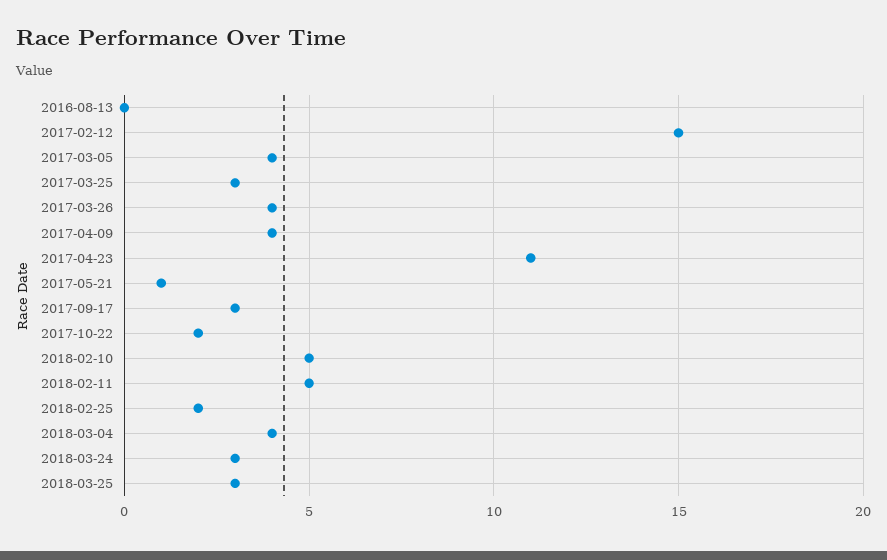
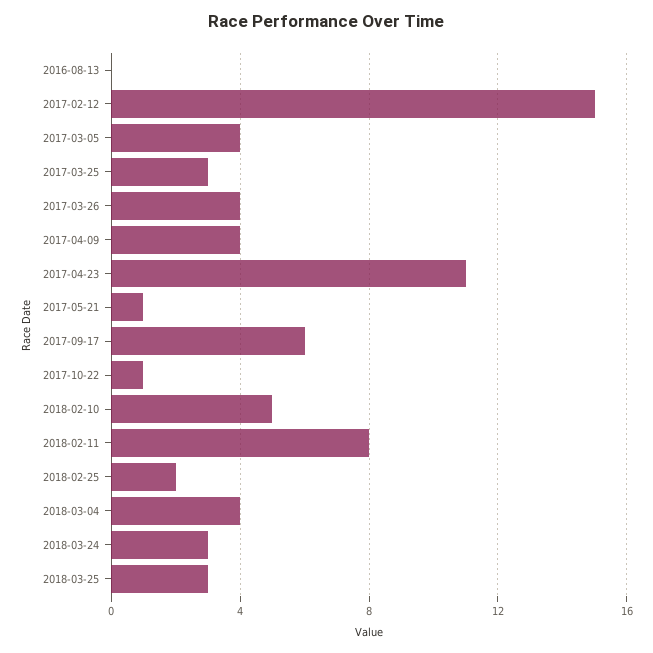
2017-09-17: 3 -> 6
2017-10-22: 2 -> 1
2018-02-11: 5 -> 8

